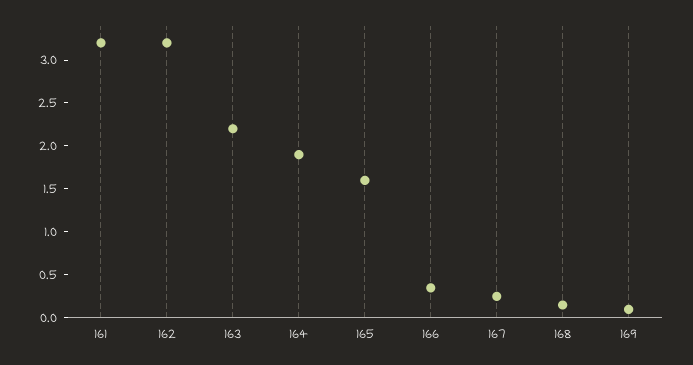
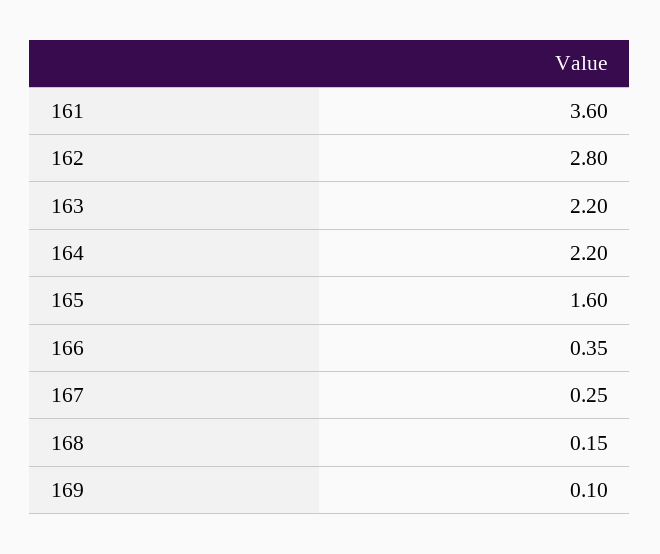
161: 3.2 -> 3.6
162: 3.2 -> 2.8
164: 1.9 -> 2.2

